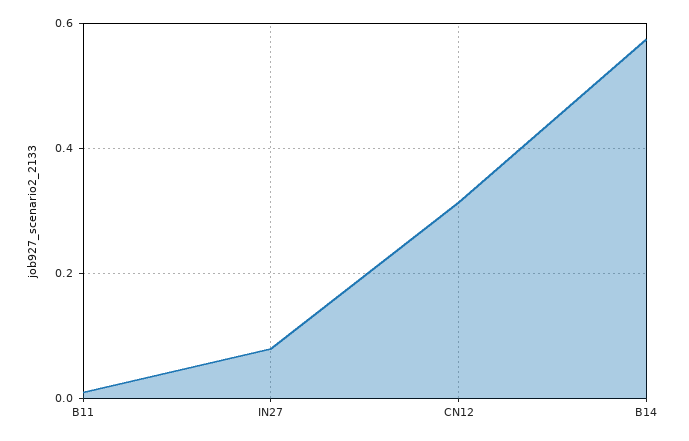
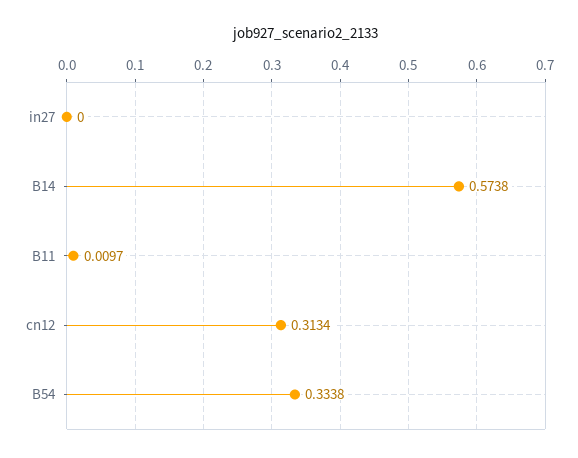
IN27: 0.08 -> 0
B54: none -> 0.3338

